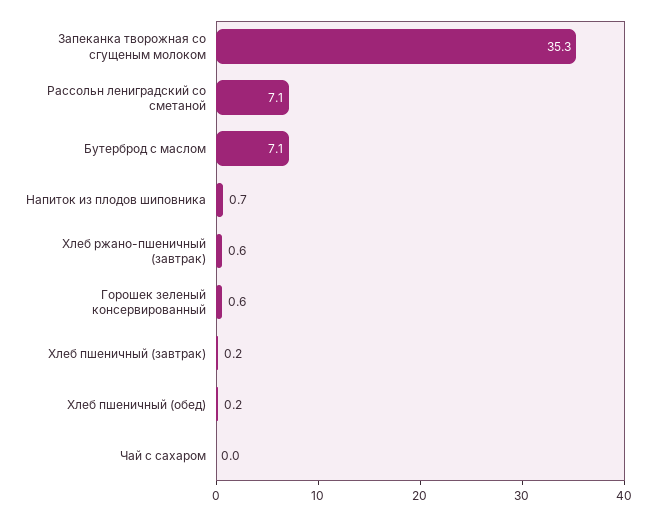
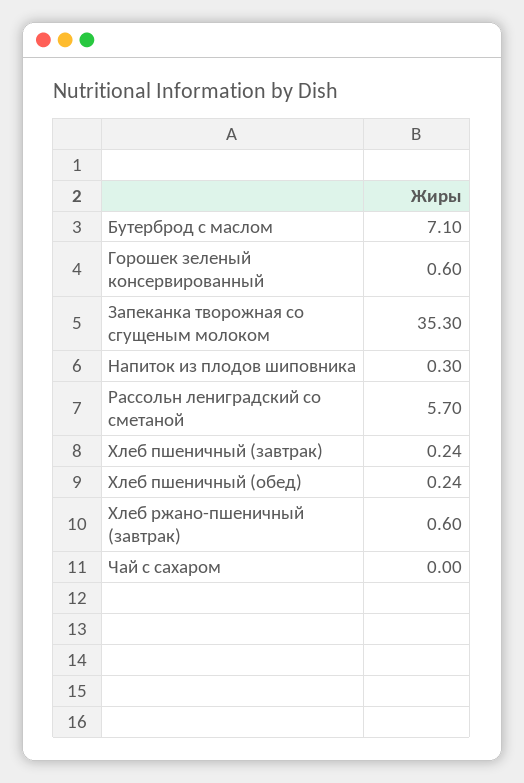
Рассольн лениградский со сметаной: 7.1 -> 5.7
Напиток из плодов шиповника: 0.7 -> 0.3

